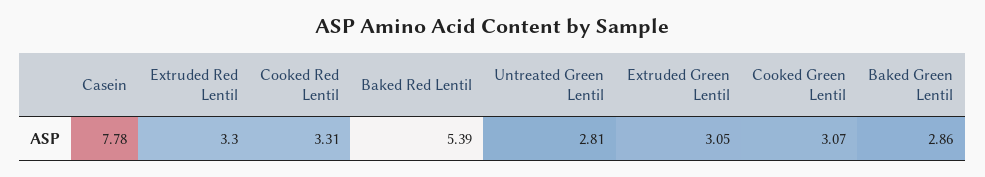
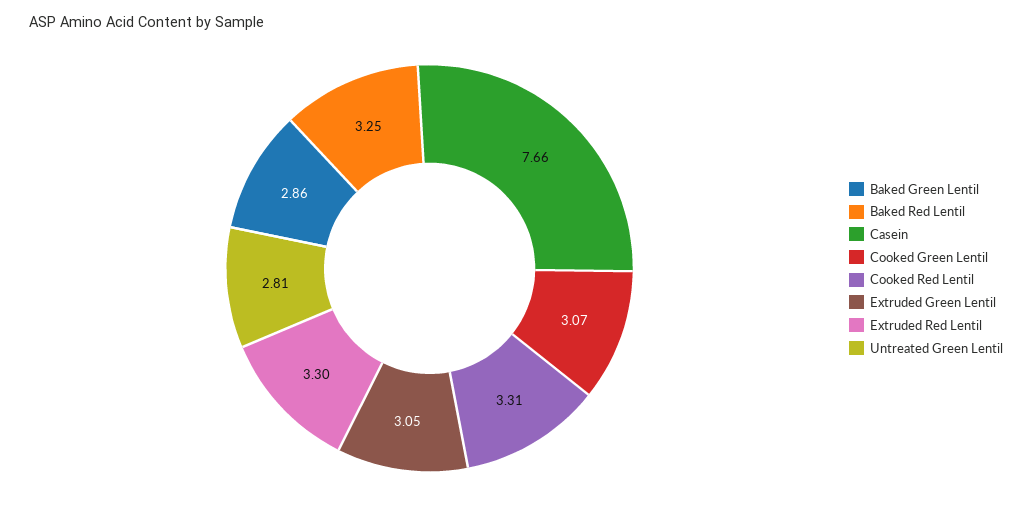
Casein: 7.78 -> 7.66
Baked Red Lentil: 5.39 -> 3.25

